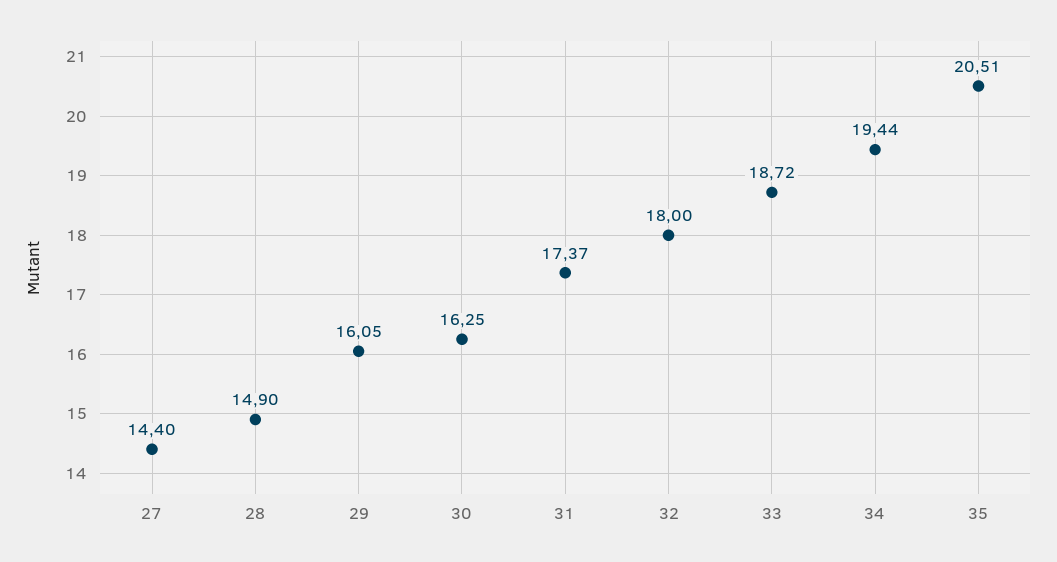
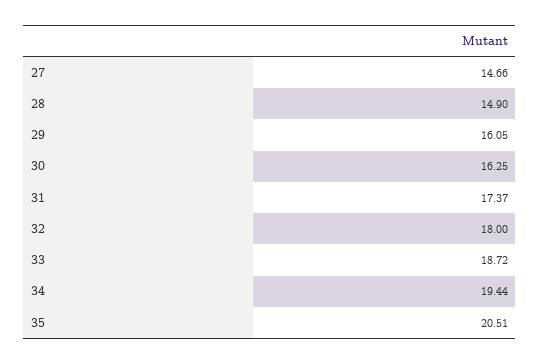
27: 14.4 -> 14.66

